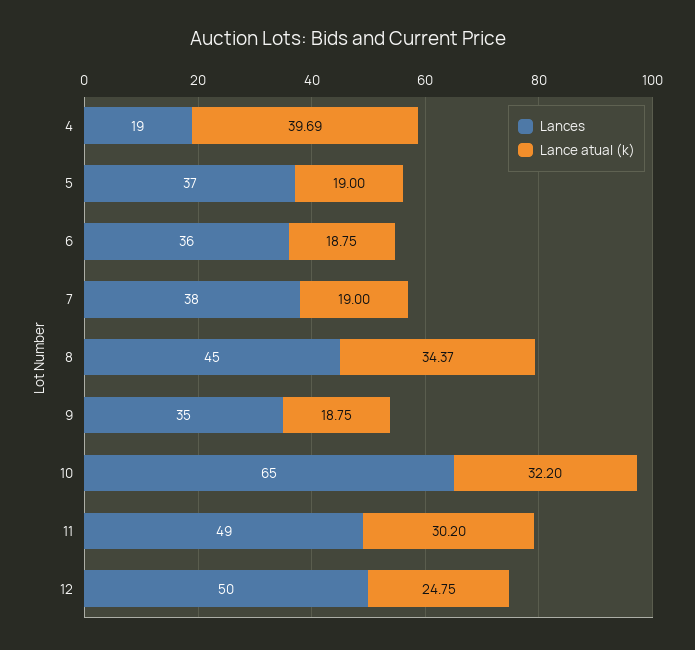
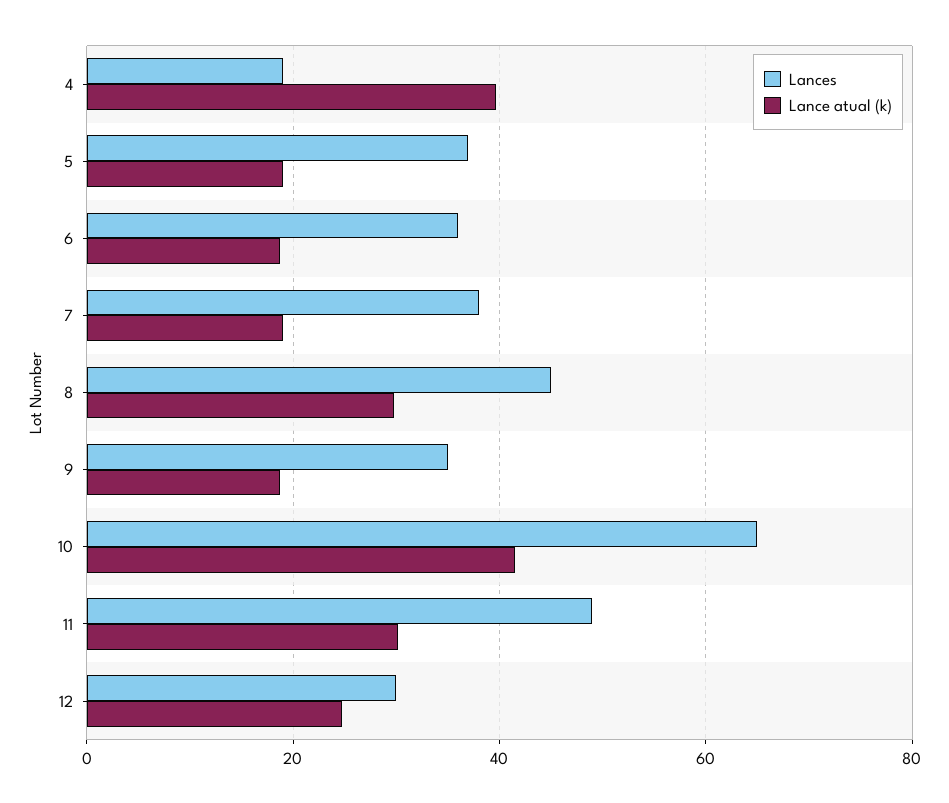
Lance atual (k), 8: 34.37 -> 30
Lance atual (k), 10: 32.2 -> 42
Lances, 12: 50 -> 30

